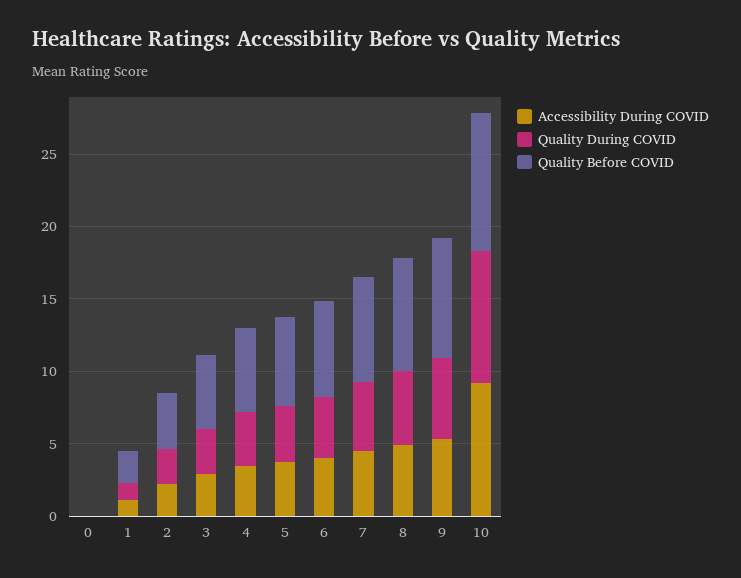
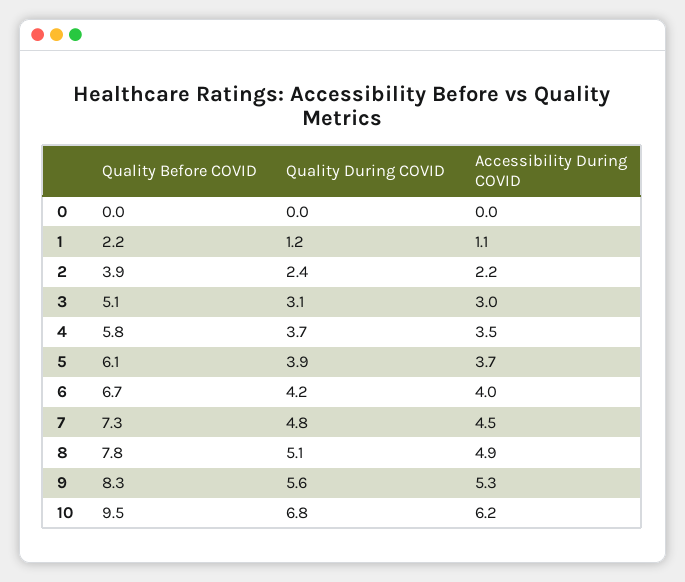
Accessibility During COVID, 10: 9 -> 6.2
Quality During COVID, 10: 9 -> 6.8

